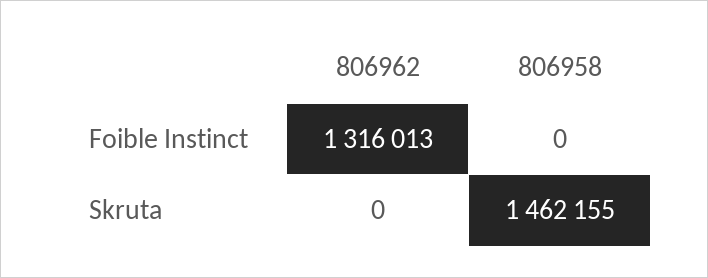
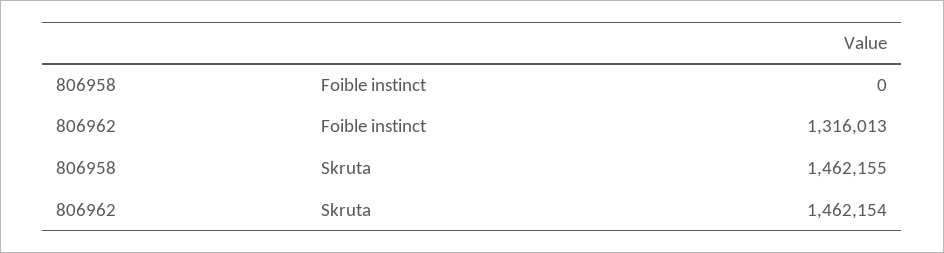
806962, Skruta: 0 -> 1462154

